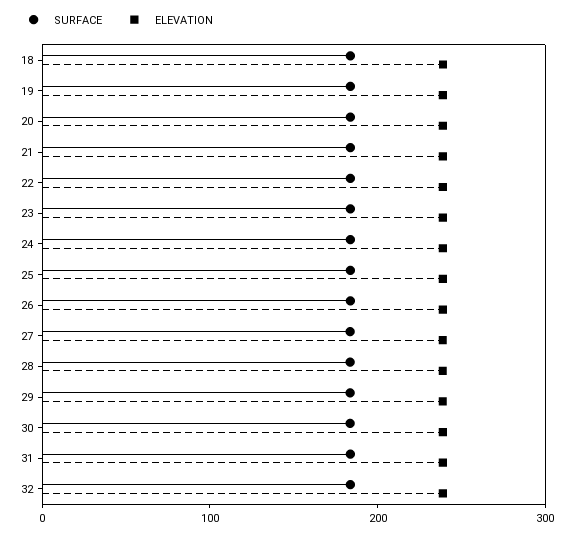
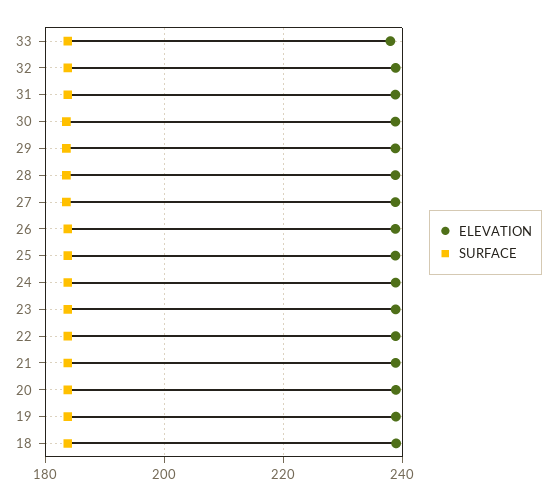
ELEVATION, 33: none -> 238
SURFACE, 33: none -> 184

